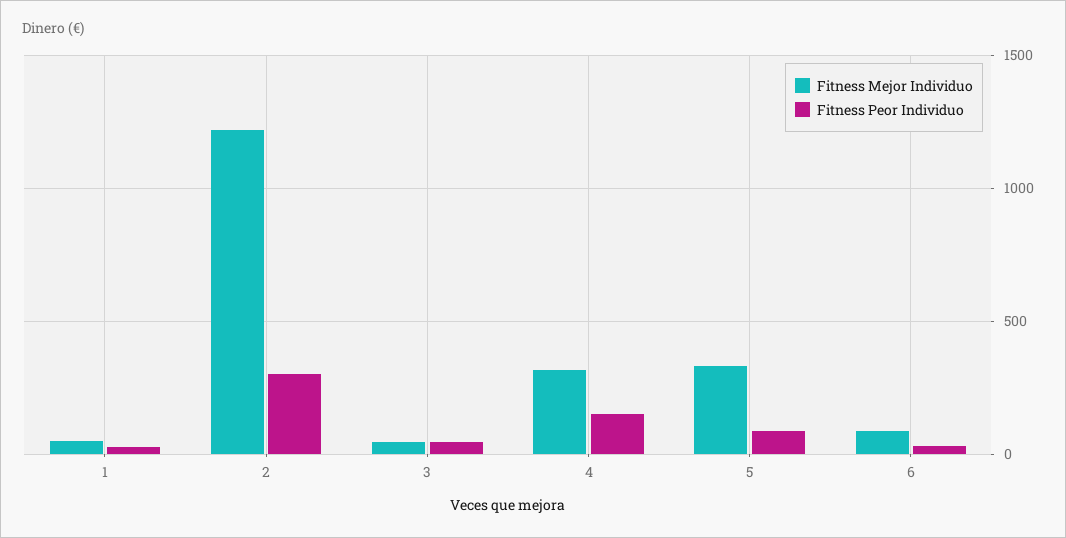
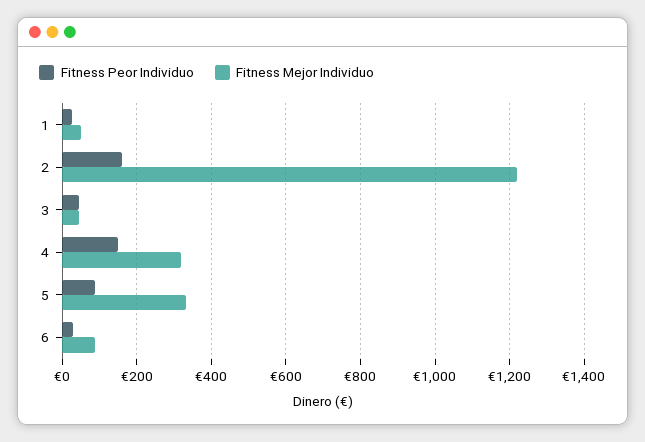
Fitness Peor Individuo, 2: 300 -> 160

